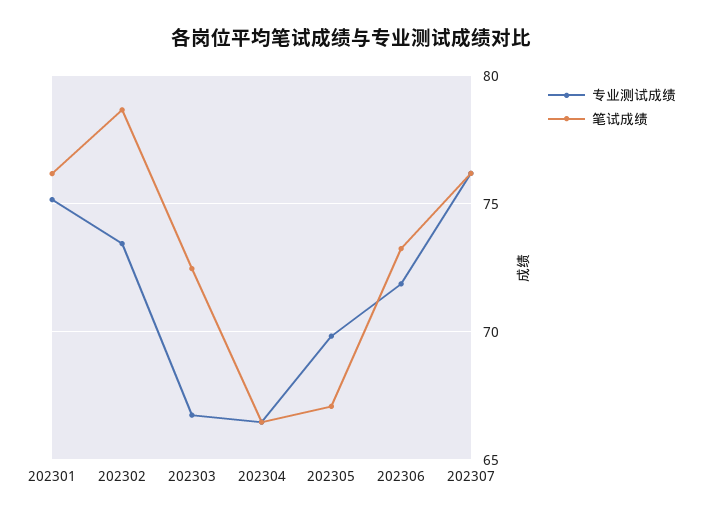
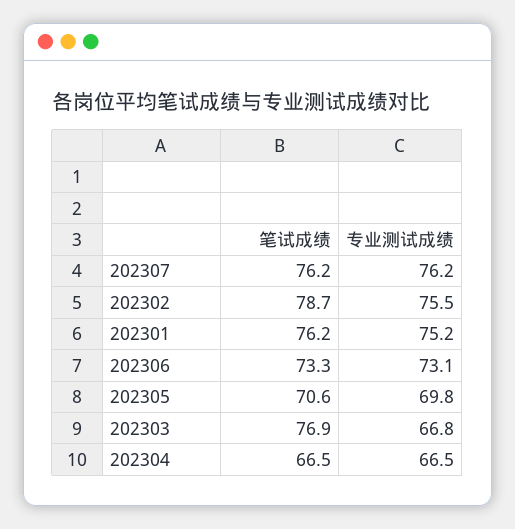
专业测试成绩, 202302: 73.5 -> 75.5
笔试成绩, 202303: 72.5 -> 76.9
笔试成绩, 202305: 67 -> 70.6
专业测试成绩, 202306: 72 -> 73.1

